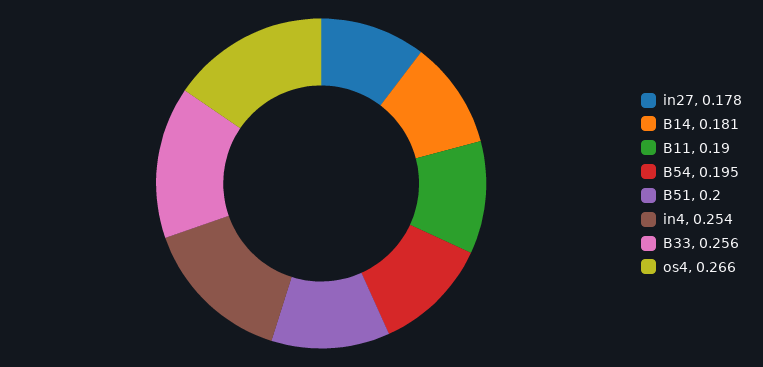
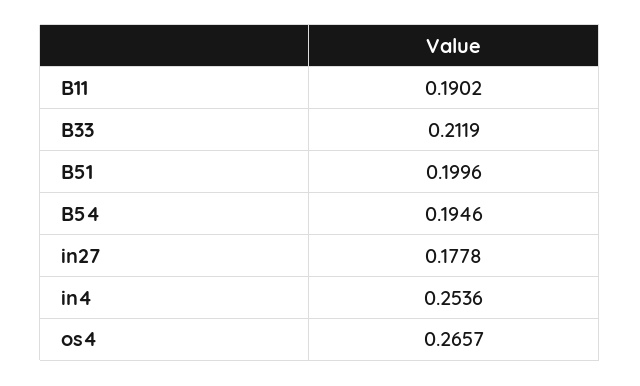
B14: 0.181 -> none
B33: 0.256 -> 0.2119

